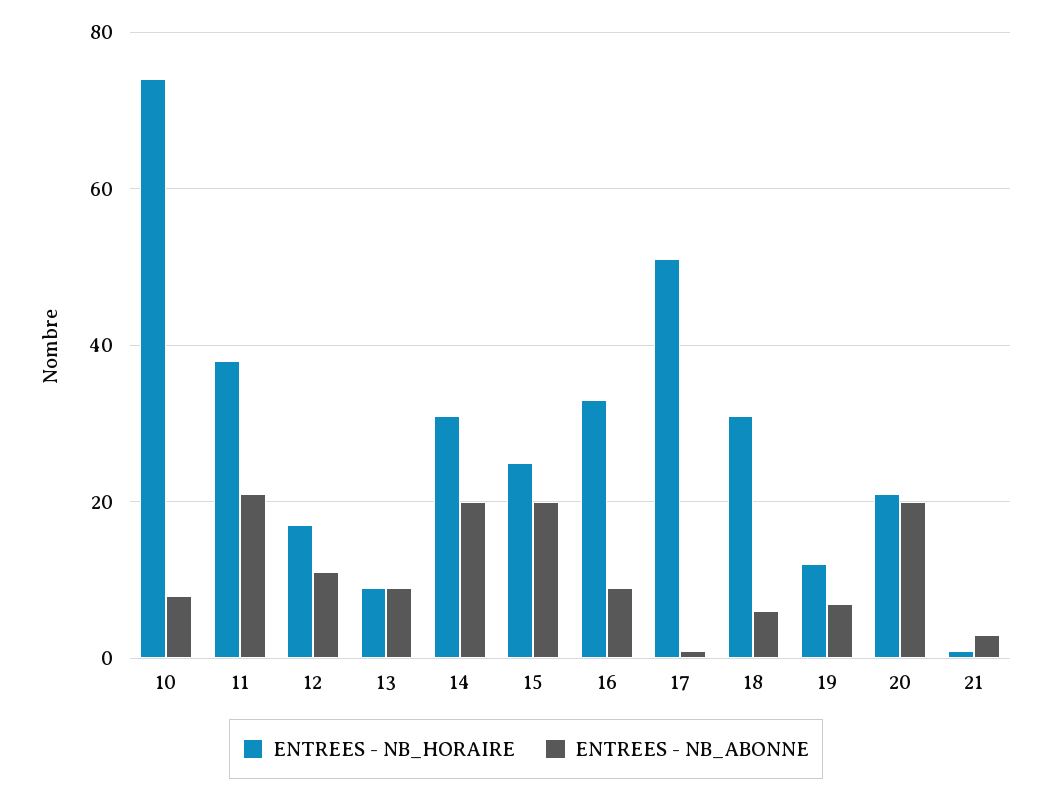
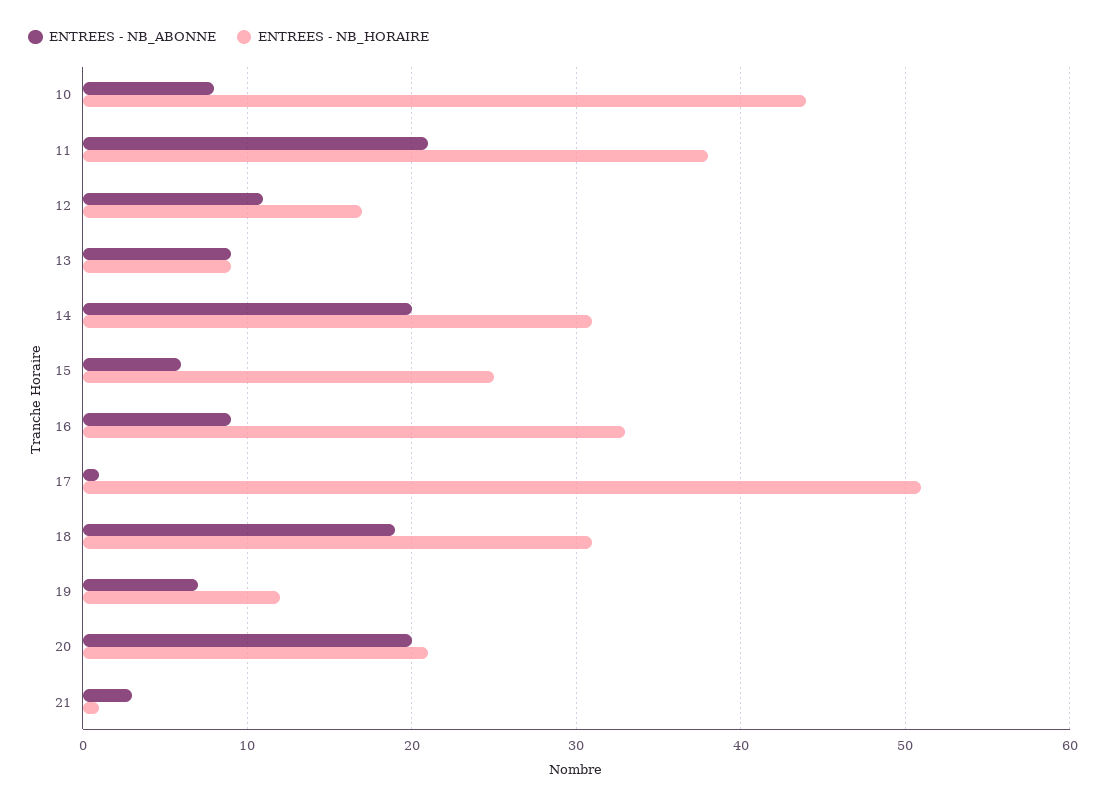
ENTREES - NB_HORAIRE, 10: 75 -> 44
ENTREES - NB_ABONNE, 15: 20 -> 6
ENTREES - NB_ABONNE, 18: 5 -> 19

